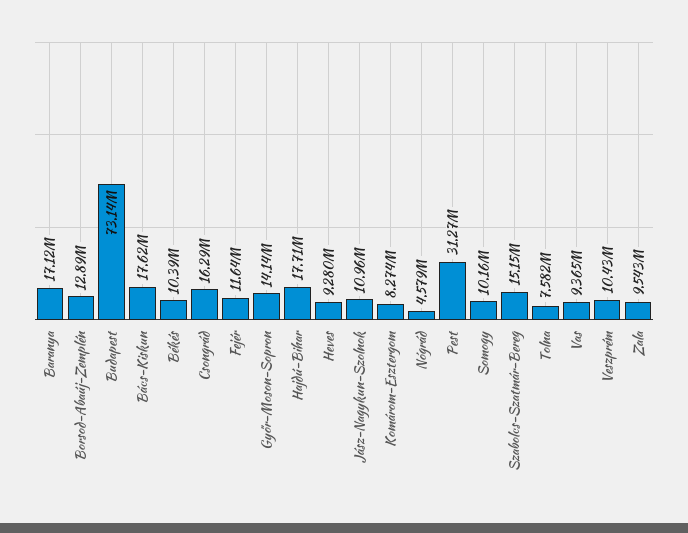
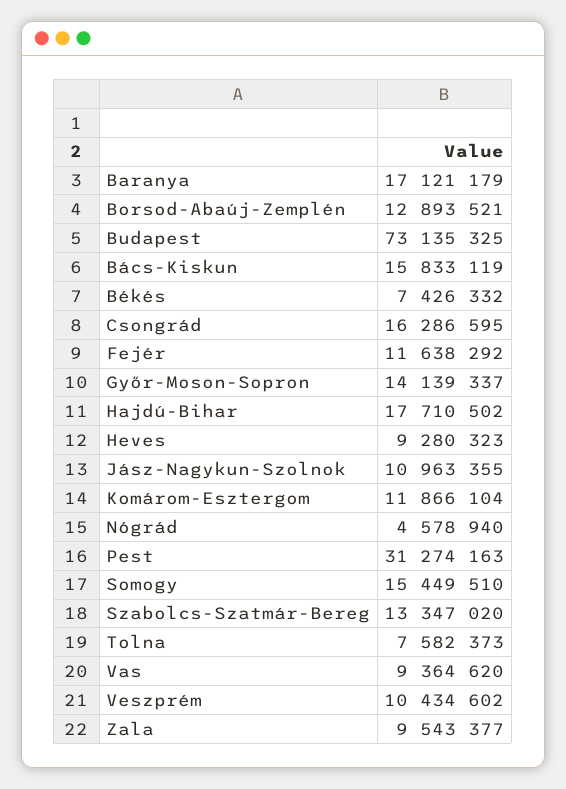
Bács-Kiskun: 17620000 -> 15833119
Békés: 10390000 -> 7426332
Komárom-Esztergom: 8274000 -> 11866104
Somogy: 10160000 -> 15449510
Szabolcs-Szatmár-Bereg: 15150000 -> 13347020

